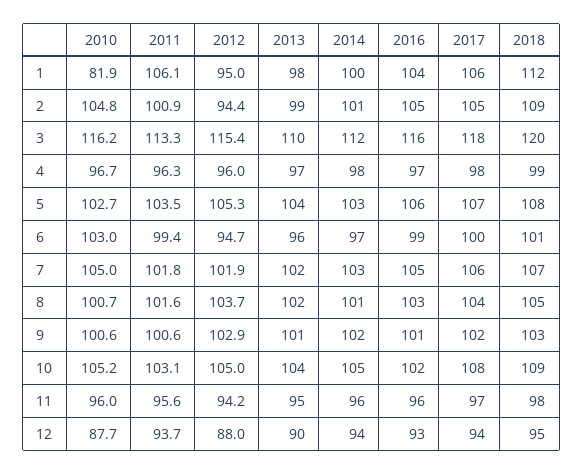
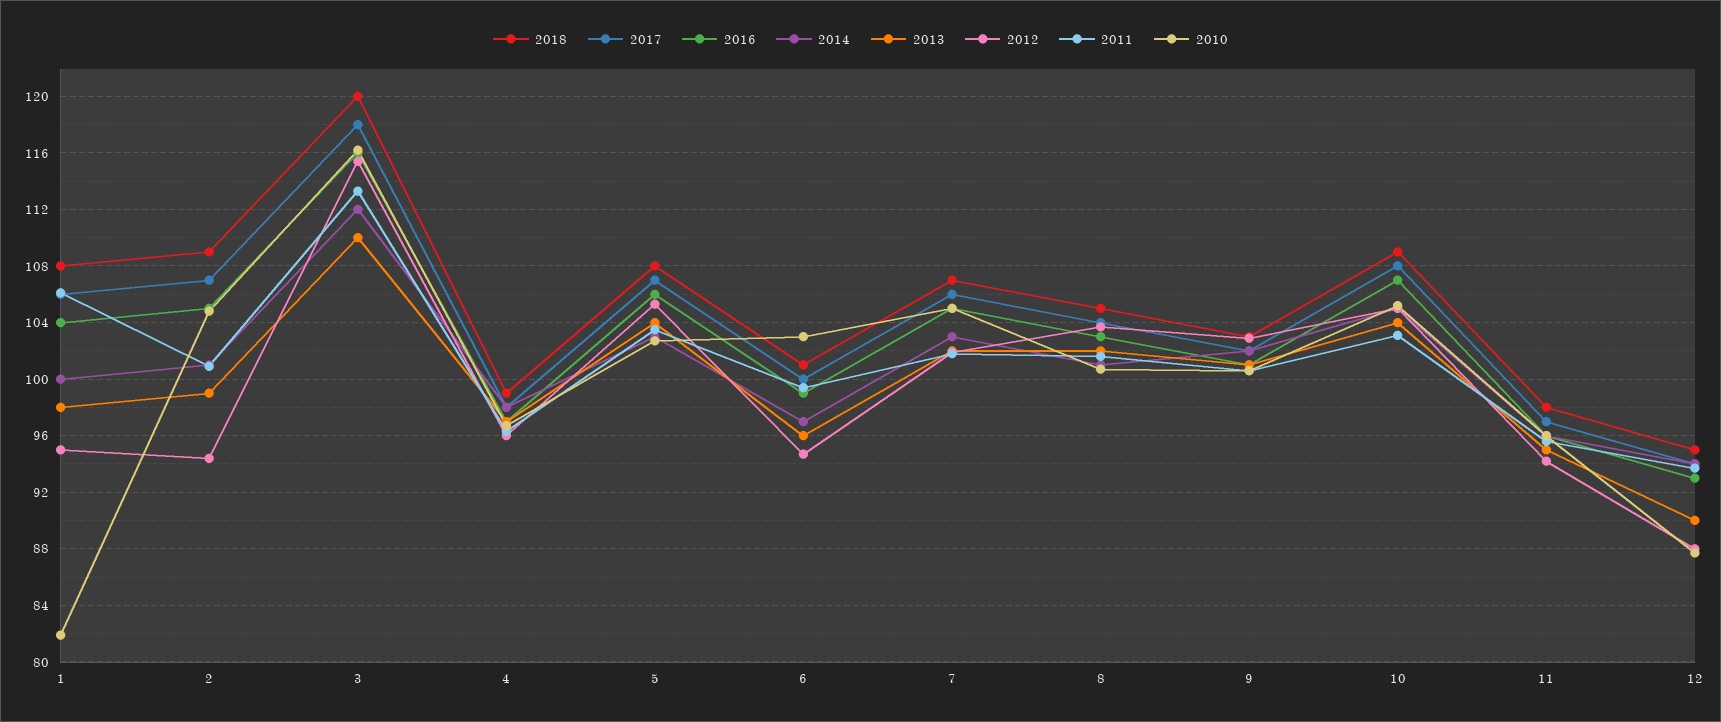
2018, 1: 112 -> 108
2017, 2: 105 -> 107
2016, 10: 102 -> 107

